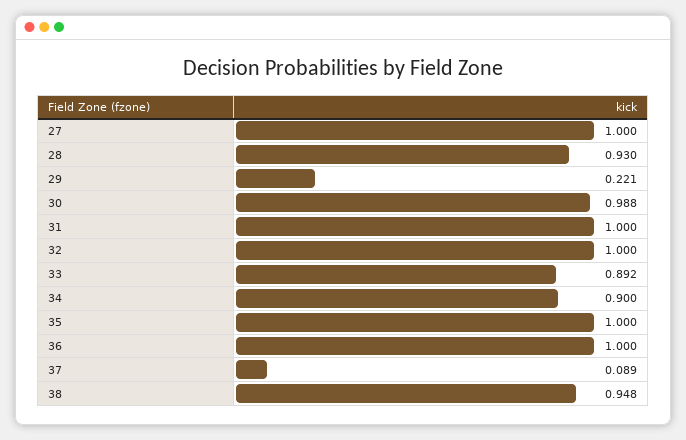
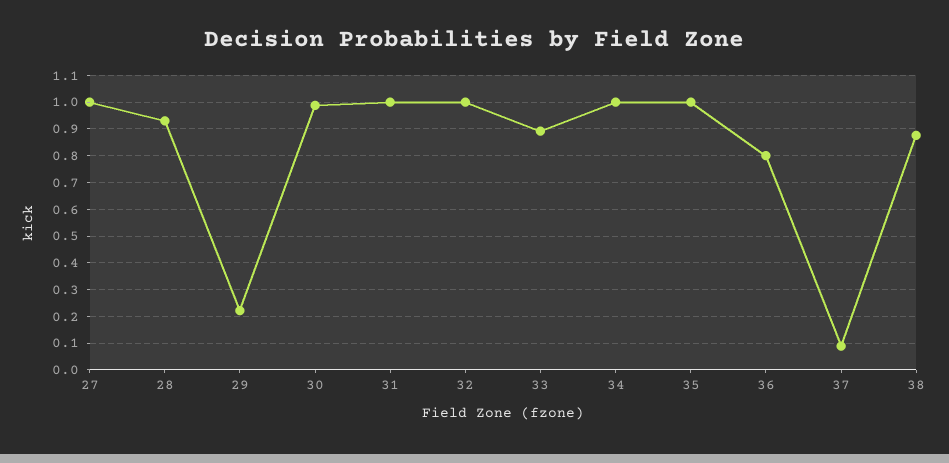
34: 0.9 -> 1
36: 1 -> 0.8
38: 0.948 -> 0.875

